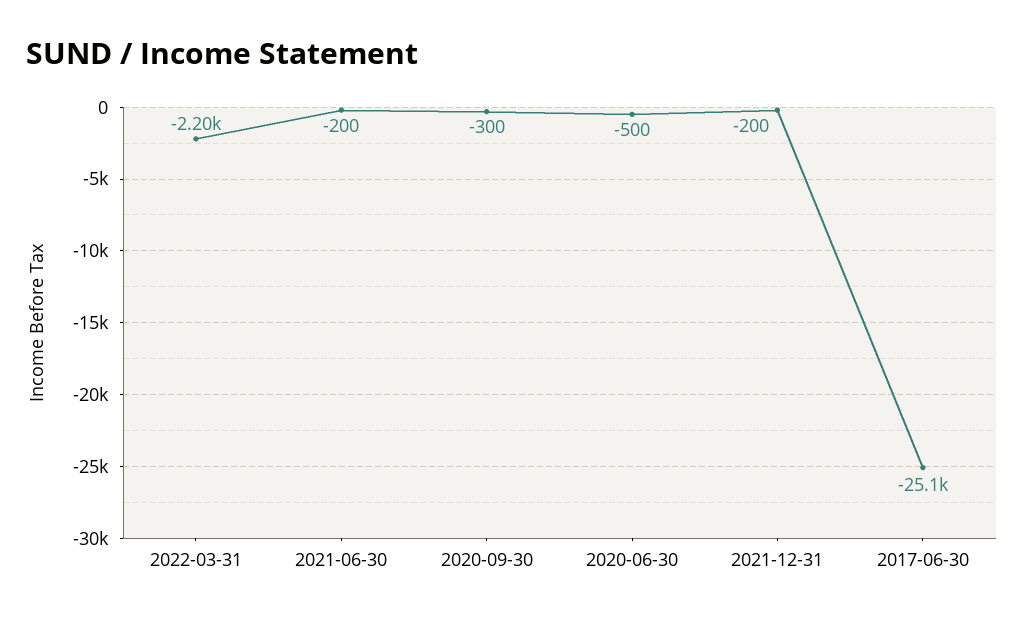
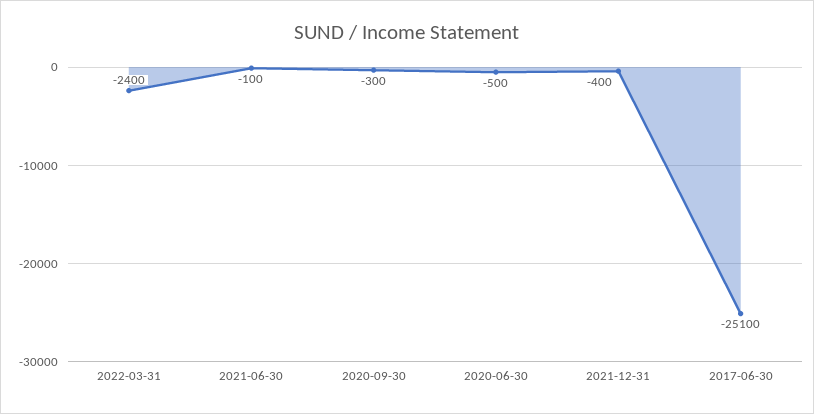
2022-03-31: -2200 -> -2400
2021-06-30: -200 -> -100
2021-12-31: -200 -> -400

